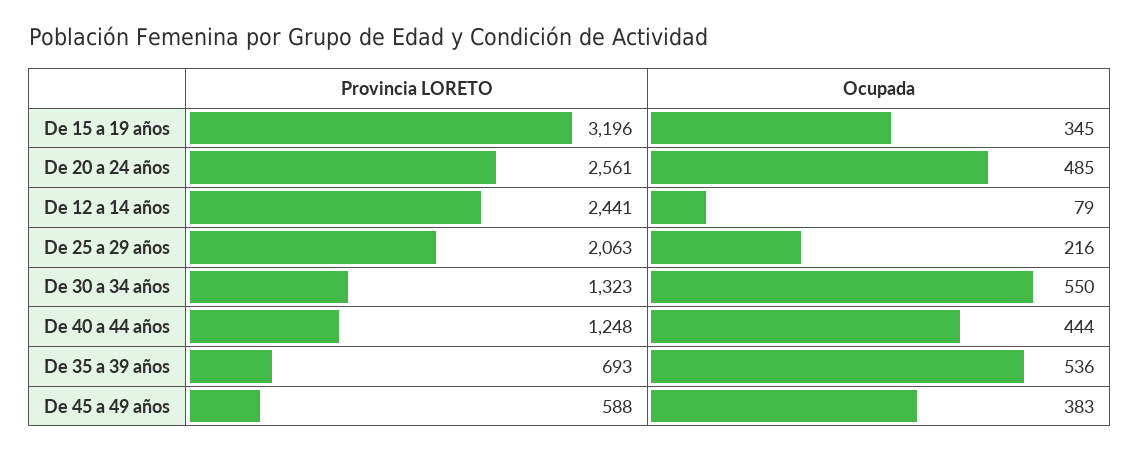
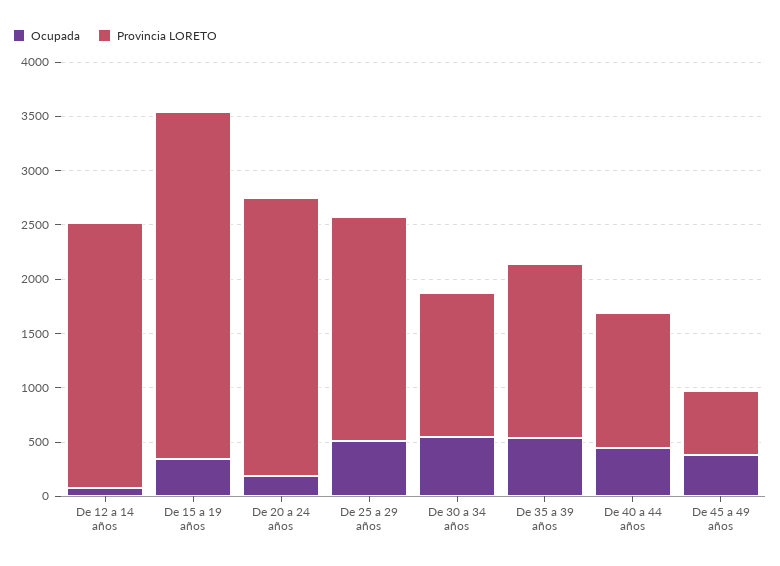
Ocupada, De 20 a 24 años: 485 -> 200
Ocupada, De 25 a 29 años: 216 -> 500
Provincia LORETO, De 35 a 39 años: 693 -> 1600

